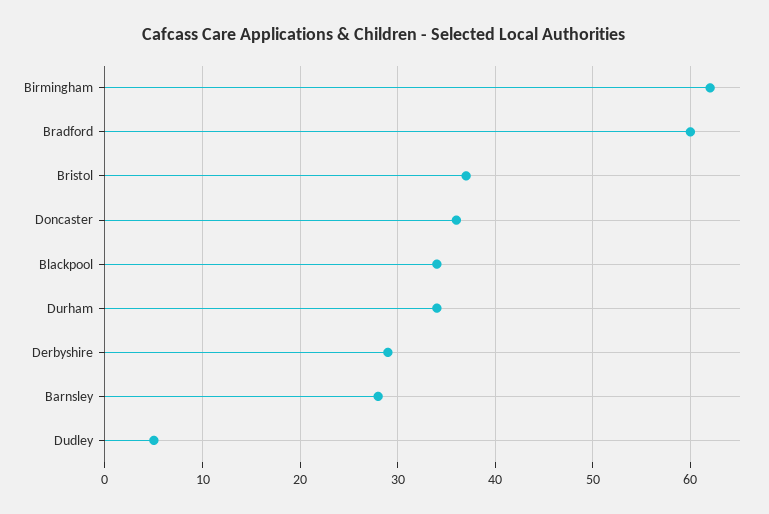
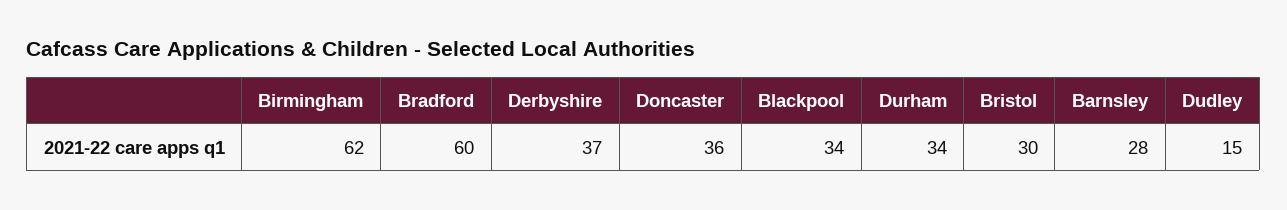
Bristol: 37 -> 30
Derbyshire: 29 -> 37
Dudley: 5 -> 15

